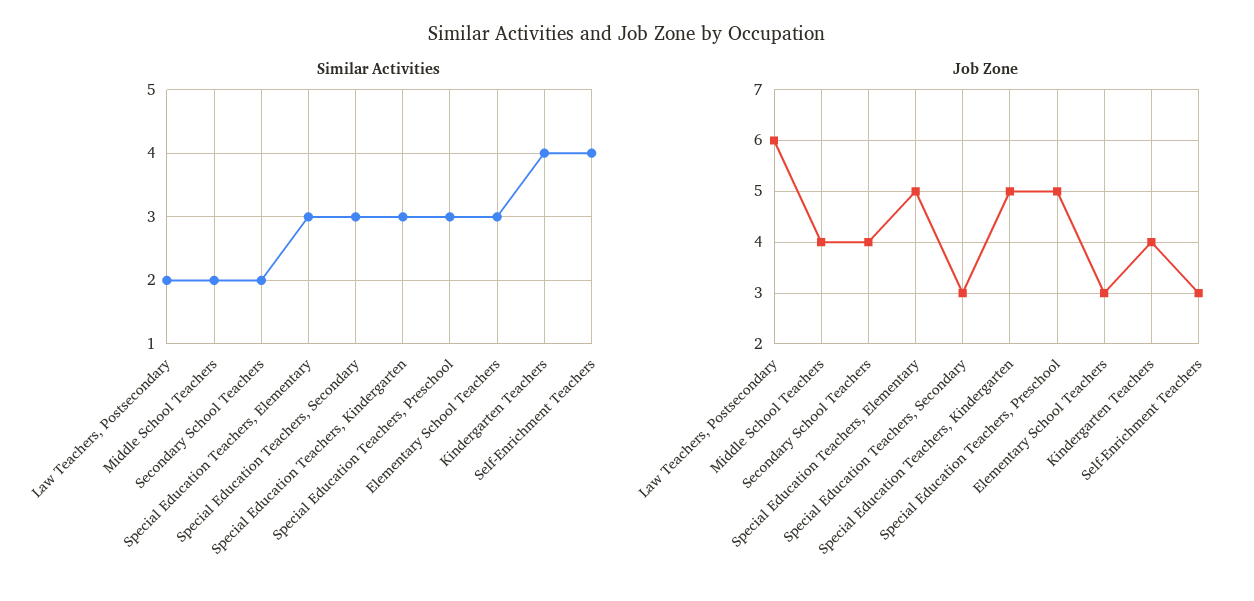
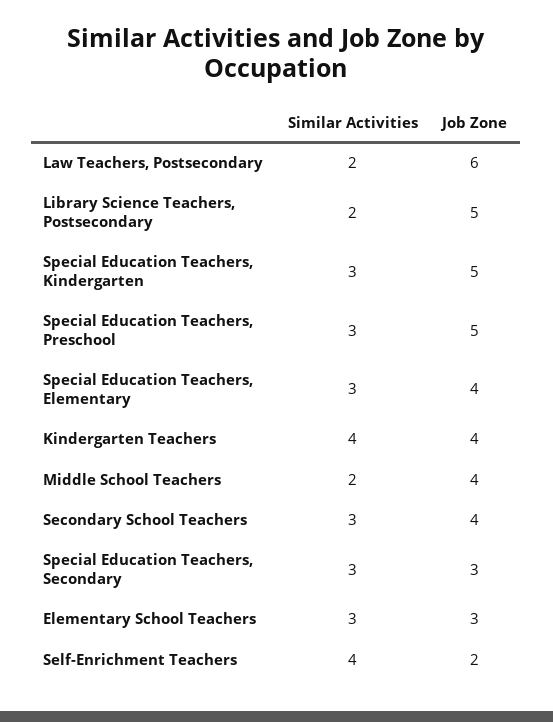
Similar Activities, Secondary School Teachers: 2 -> 3
Job Zone, Special Education Teachers, Elementary: 5 -> 4
Job Zone, Self-Enrichment Teachers: 3 -> 2
Similar Activities, Library Science Teachers, Postsecondary: none -> 2
Job Zone, Library Science Teachers, Postsecondary: none -> 5

